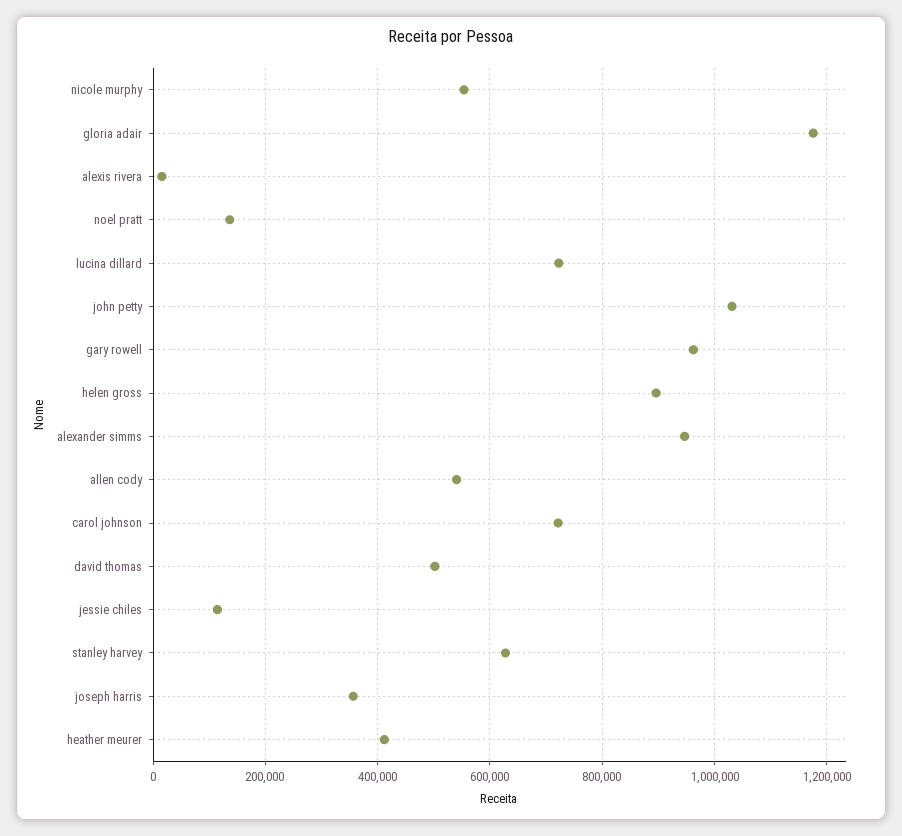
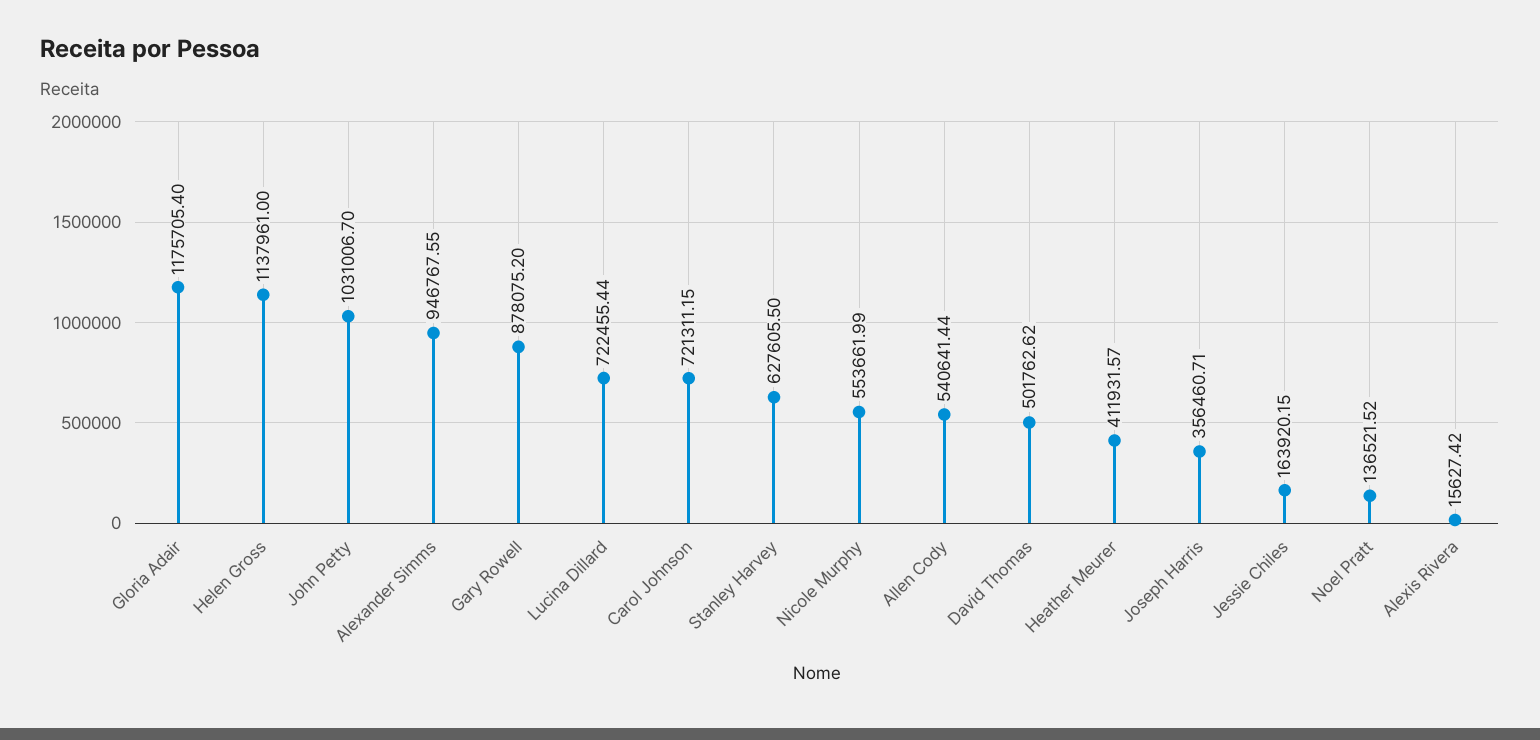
gary rowell: 960000 -> 878075.2
helen gross: 900000 -> 1137961
jessie chiles: 120000 -> 163920.15

